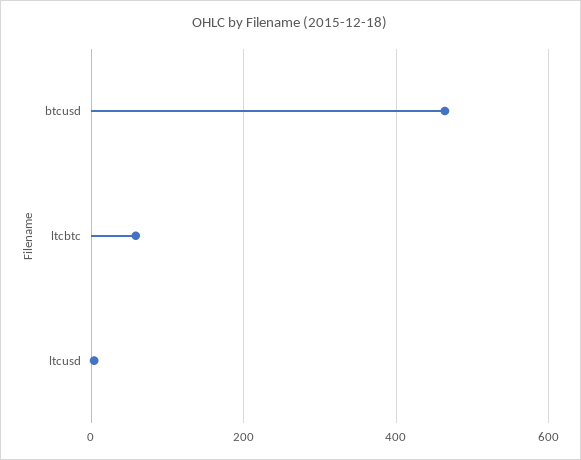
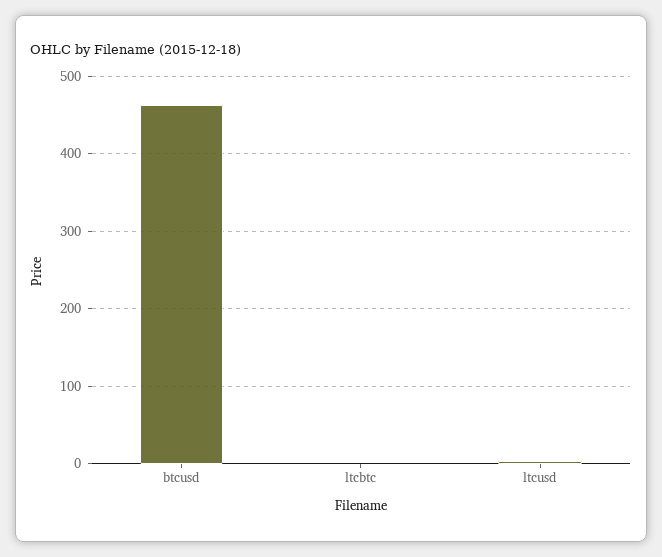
ltcbtc: 60 -> 0

